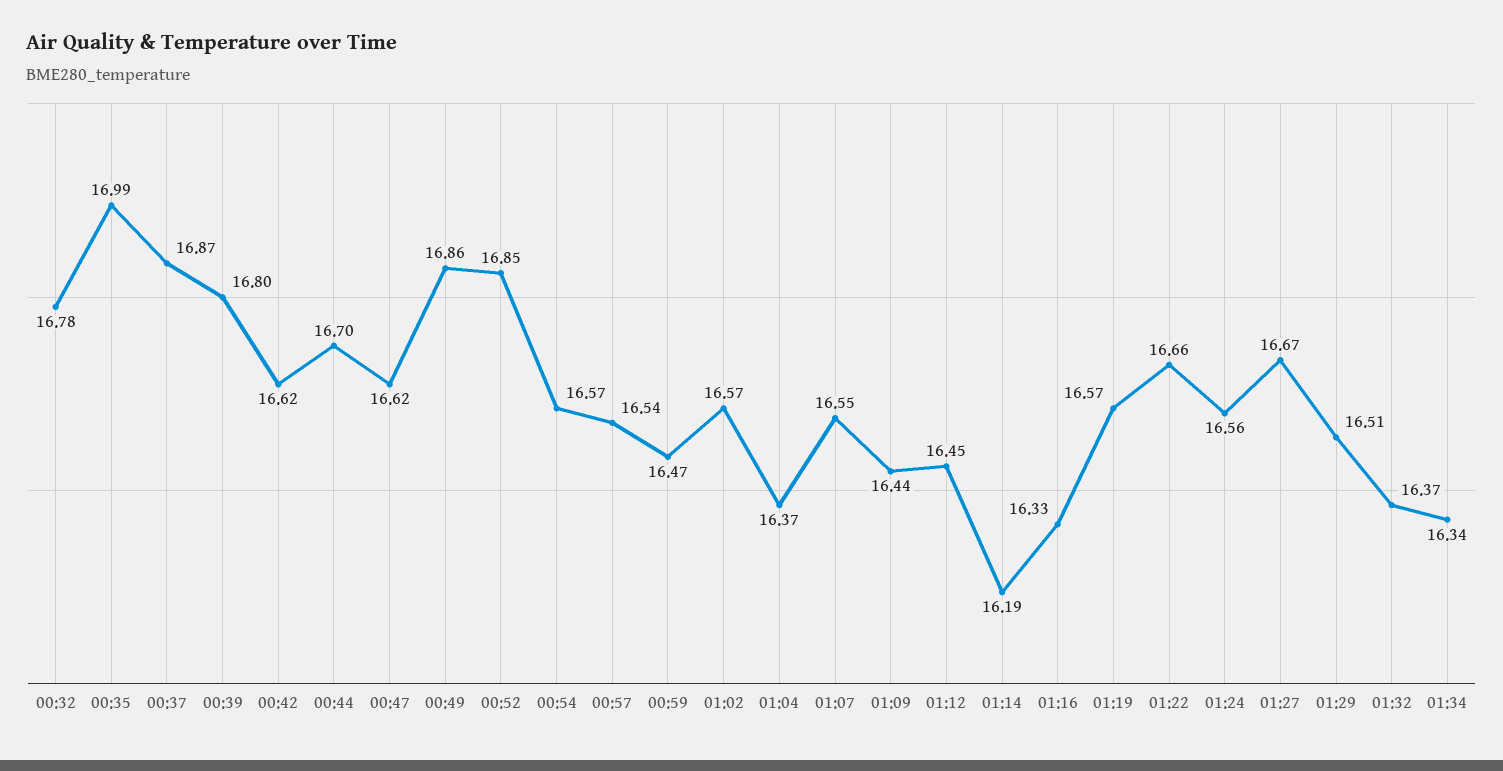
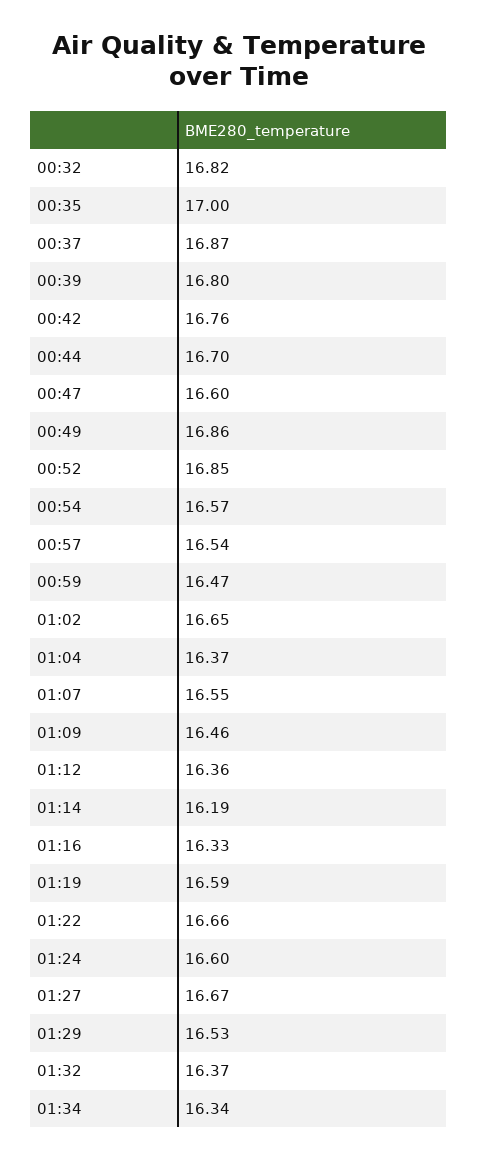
00:32: 16.78 -> 16.82
00:35: 16.99 -> 17
00:42: 16.62 -> 16.76
00:47: 16.62 -> 16.6
01:02: 16.57 -> 16.65
01:09: 16.44 -> 16.46
01:12: 16.45 -> 16.36
01:19: 16.57 -> 16.59
01:24: 16.56 -> 16.6
01:29: 16.51 -> 16.53

